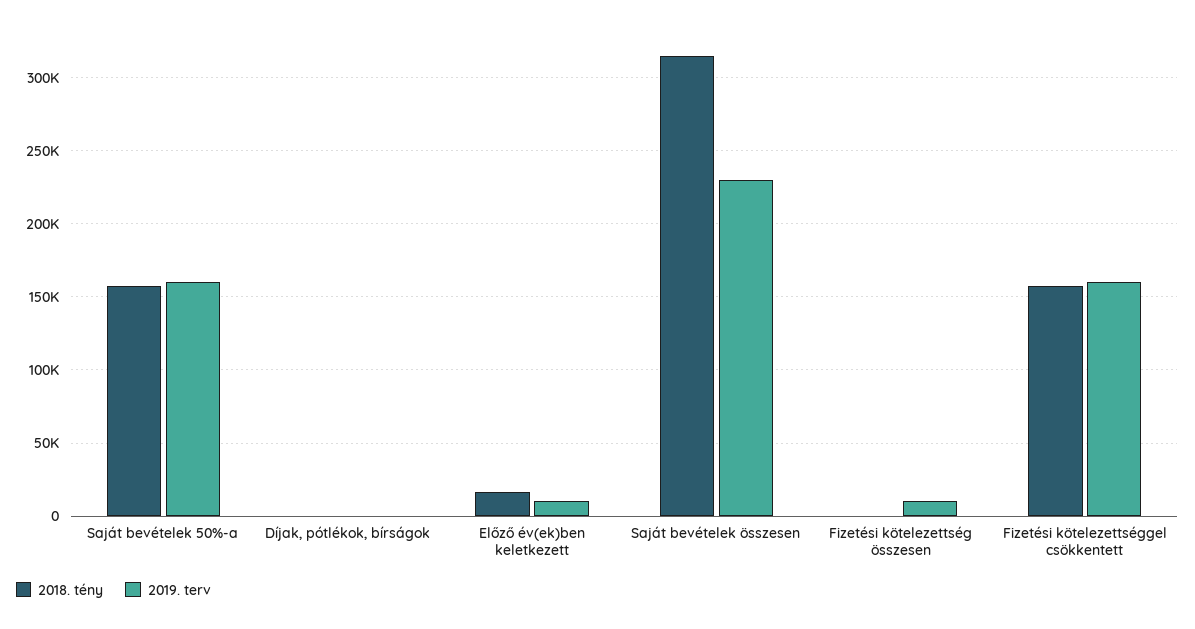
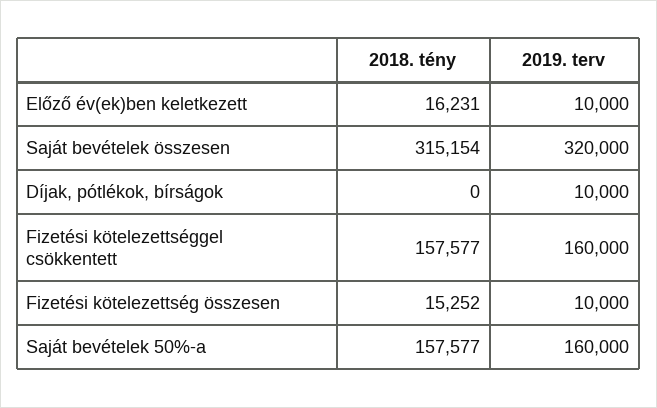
2019. terv, Díjak, pótlékok, bírságok: 0 -> 10000
2019. terv, Saját bevételek összesen: 230000 -> 320000
2018. tény, Fizetési kötelezettség összesen: 0 -> 15252

